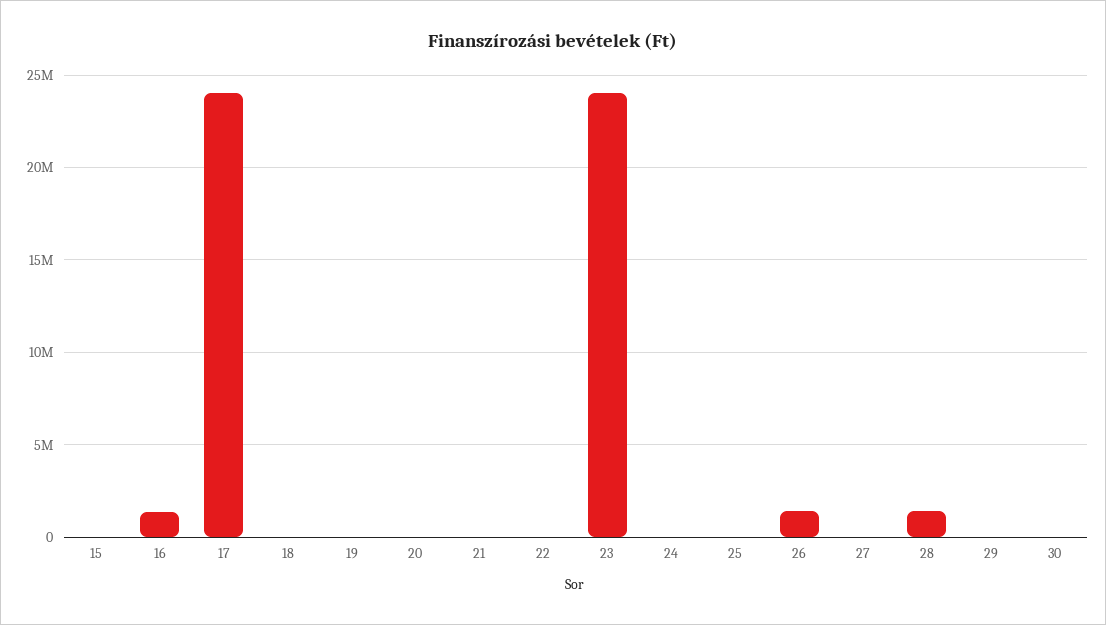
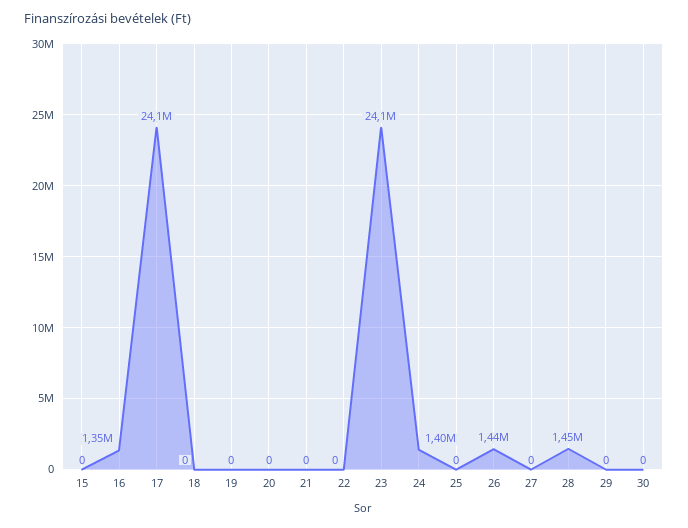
24: 0 -> 1400000

